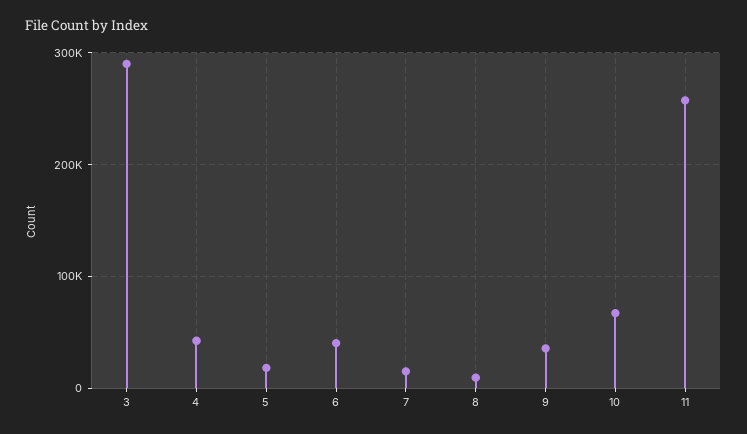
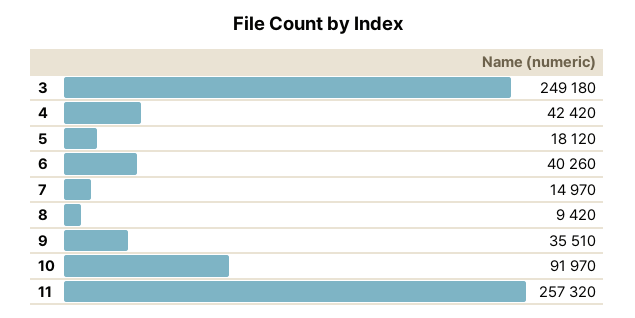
3: 290000 -> 249180
10: 70000 -> 91970

